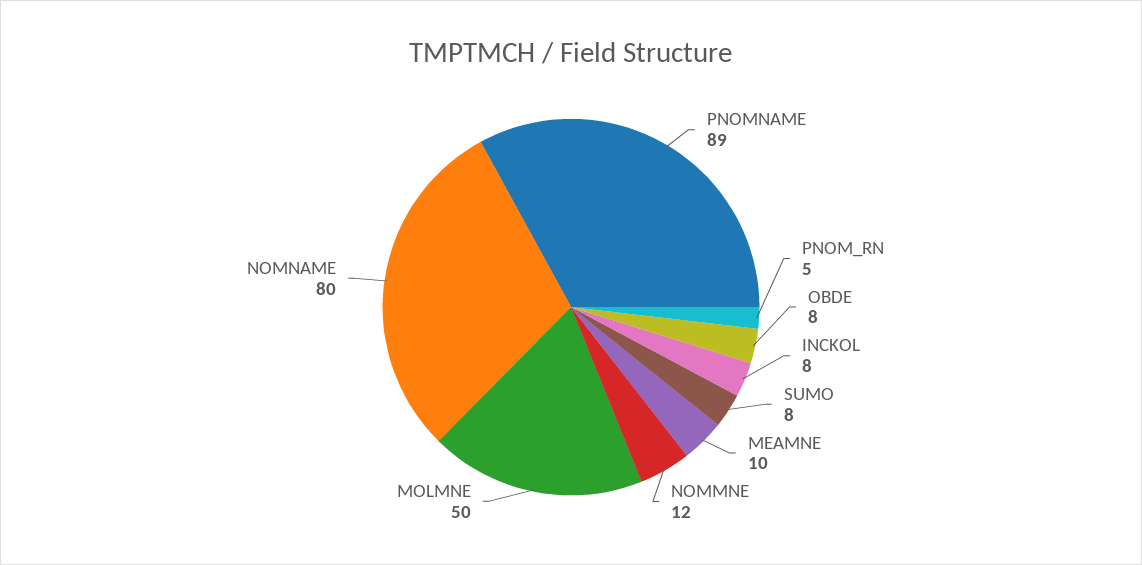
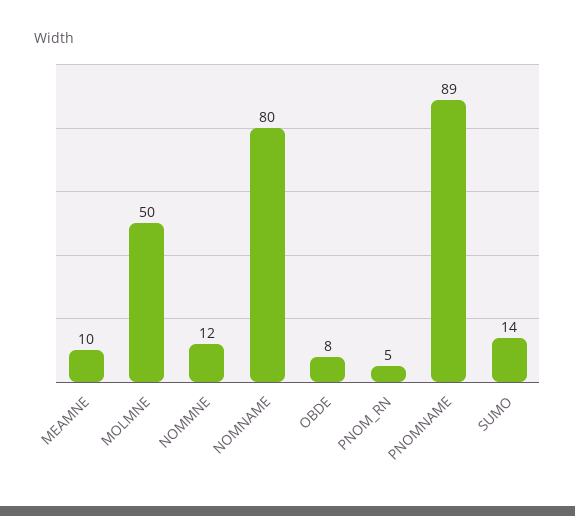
INCKOL: 8 -> none
SUMO: 8 -> 14

